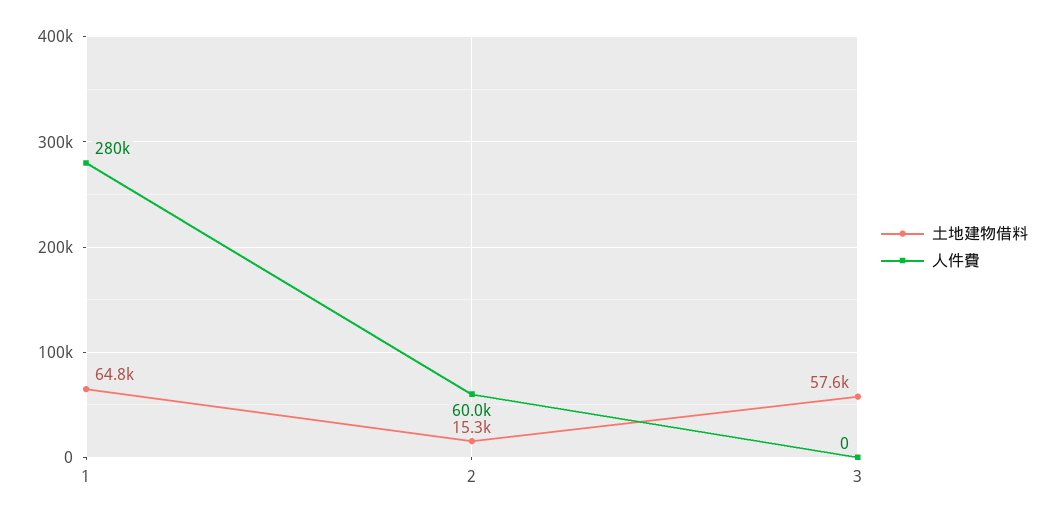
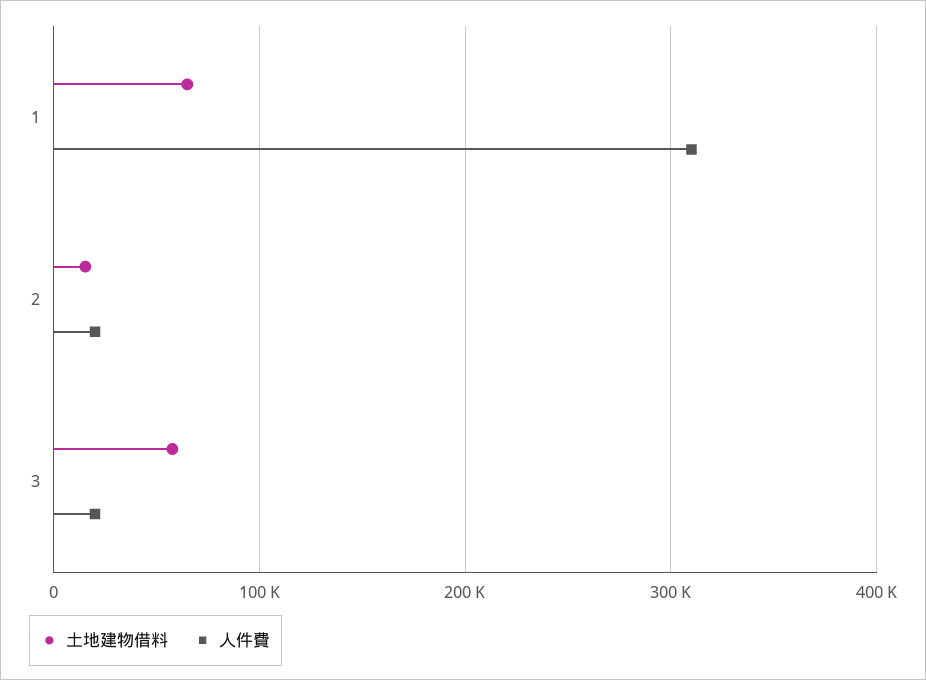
人件費, 1: 280000 -> 310000
人件費, 2: 60000 -> 20000
人件費, 3: 0 -> 20000

